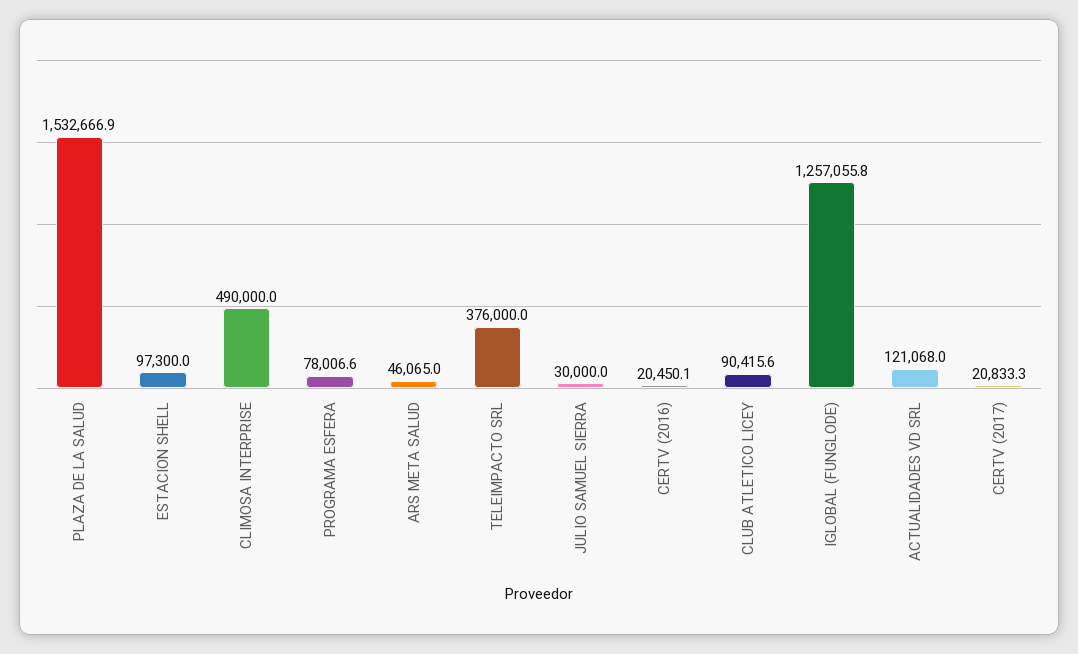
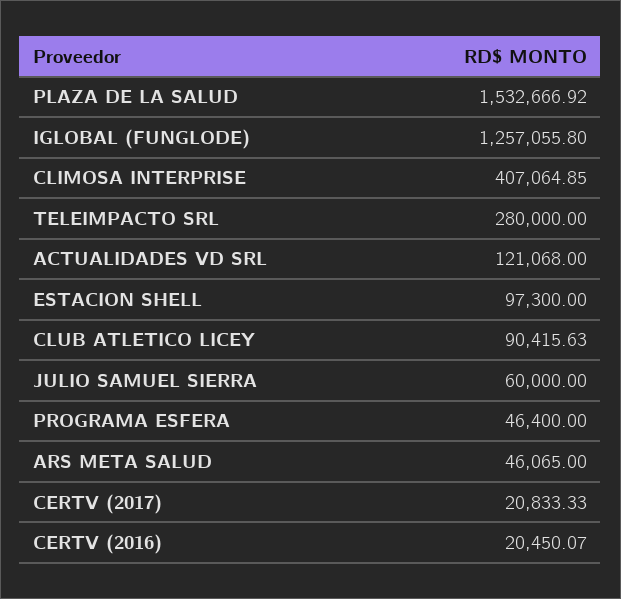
CLIMOSA INTERPRISE: 490000 -> 407064.85
PROGRAMA ESFERA: 78006.6 -> 46400
TELEIMPACTO SRL: 376000 -> 280000
JULIO SAMUEL SIERRA: 30000 -> 60000

